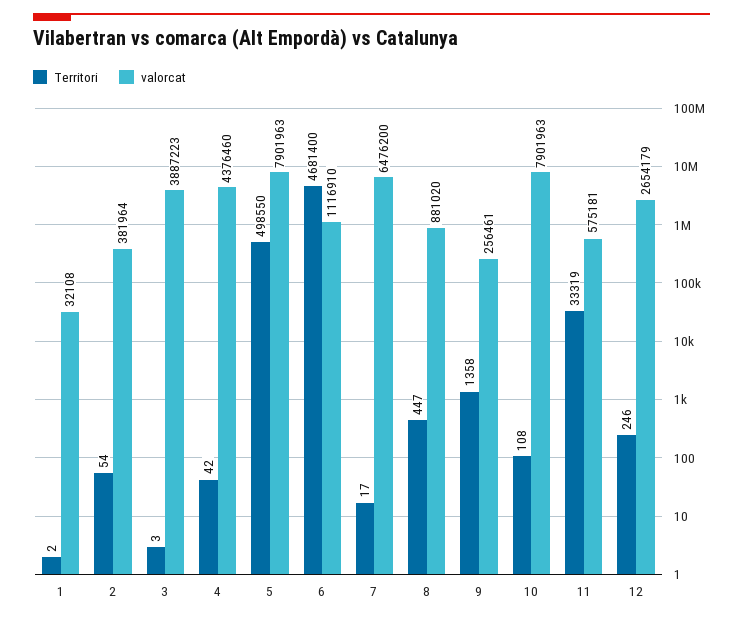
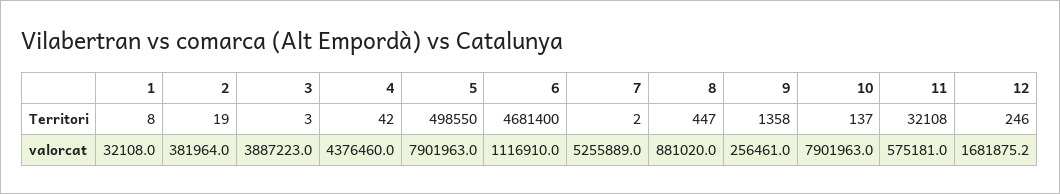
Territori, 1: 2 -> 8
Territori, 2: 54 -> 19
Territori, 7: 17 -> 2
valorcat, 7: 6476200 -> 5255889
Territori, 10: 108 -> 137
Territori, 11: 33319 -> 32108
valorcat, 12: 2654179 -> 1681875.2

